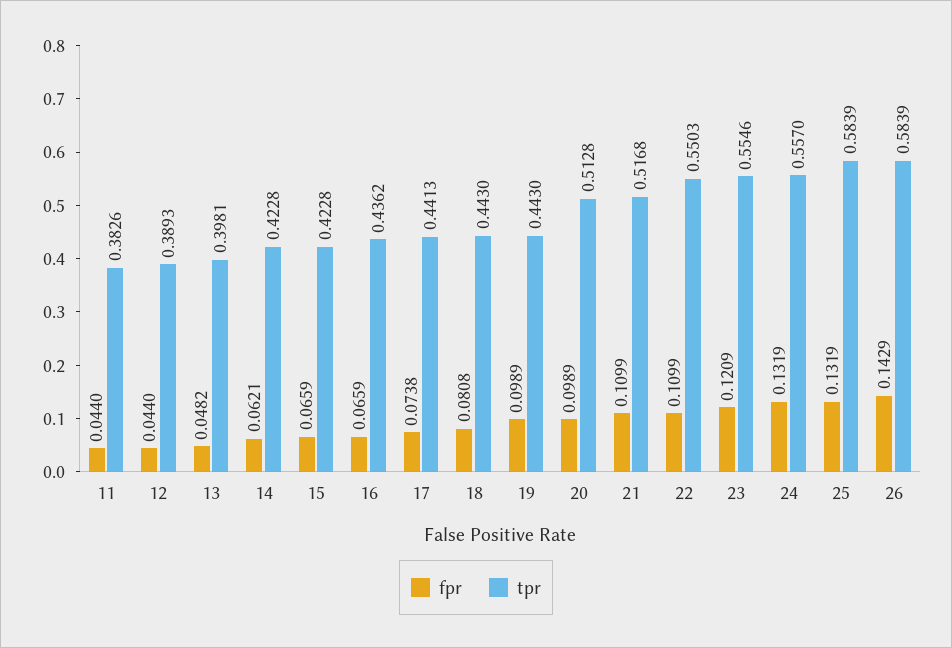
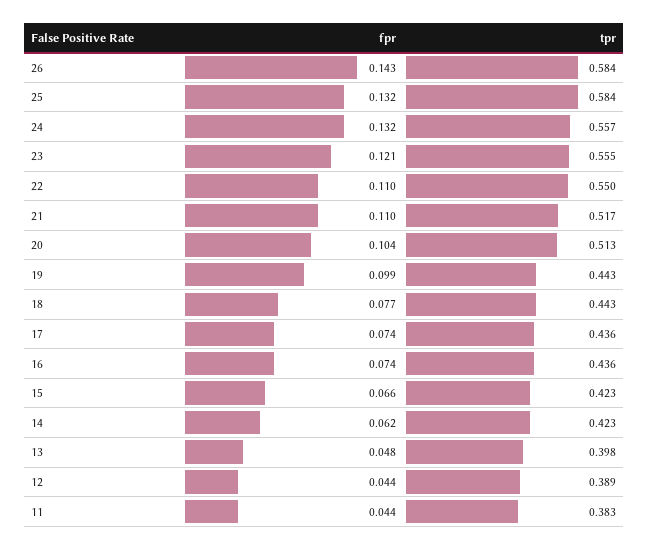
fpr, 16: 0.0659 -> 0.074
tpr, 17: 0.4413 -> 0.436
fpr, 18: 0.0808 -> 0.077
fpr, 20: 0.0989 -> 0.104

